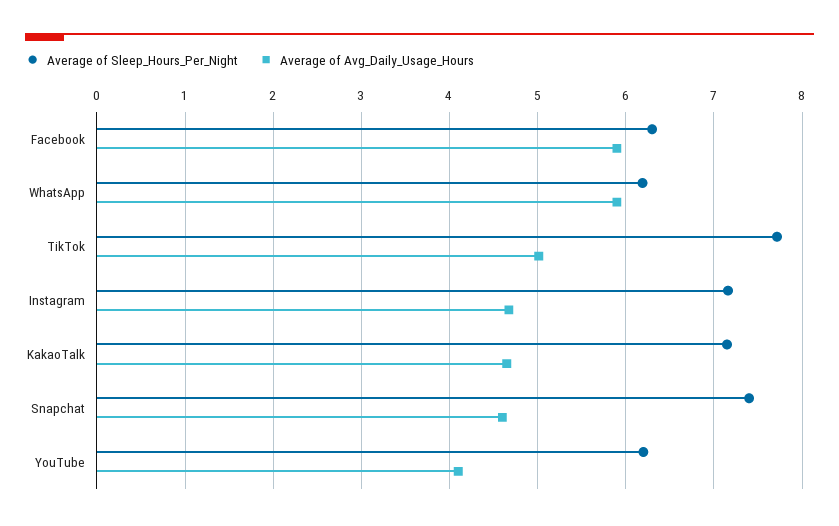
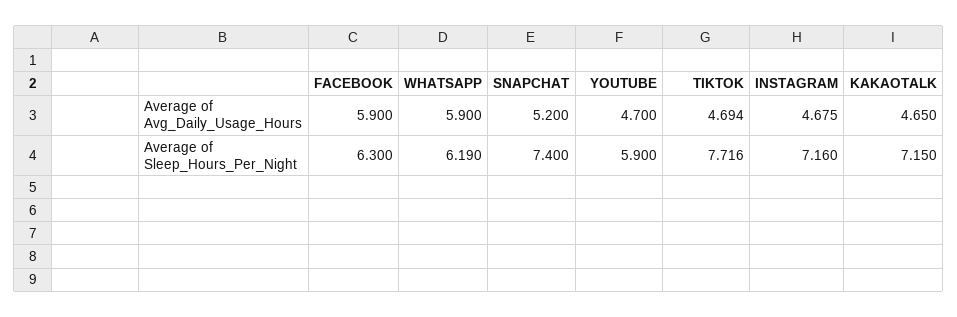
Average of Avg_Daily_Usage_Hours, TikTok: 5 -> 4.694
Average of Avg_Daily_Usage_Hours, Snapchat: 4.6 -> 5.2
Average of Sleep_Hours_Per_Night, YouTube: 6.2 -> 5.9
Average of Avg_Daily_Usage_Hours, YouTube: 4.1 -> 4.7

